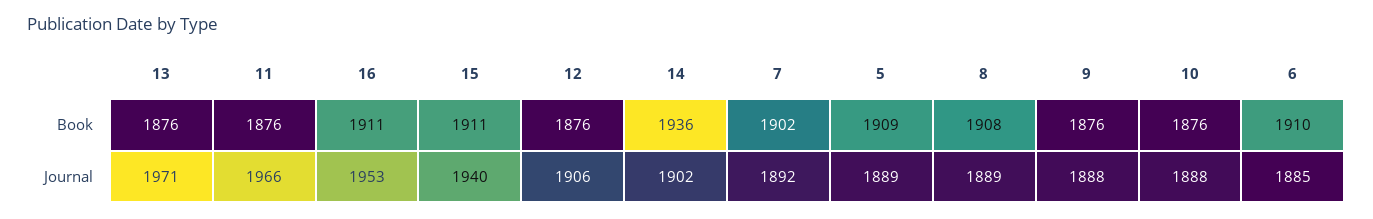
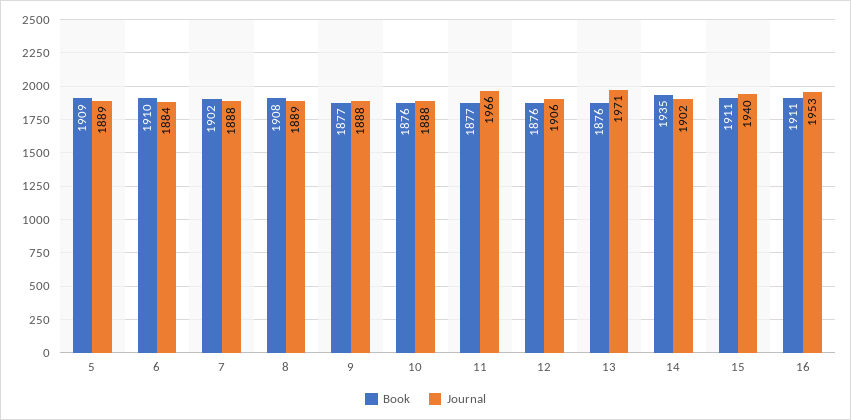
Book, 11: 1876 -> 1877
Book, 14: 1936 -> 1935
Book, 9: 1876 -> 1877
Journal, 7: 1892 -> 1888
Journal, 6: 1885 -> 1884

